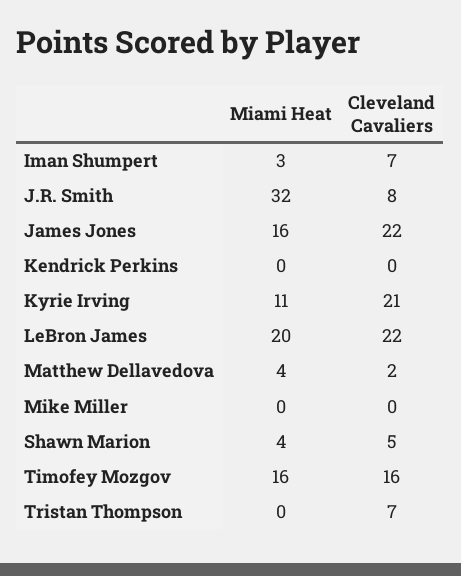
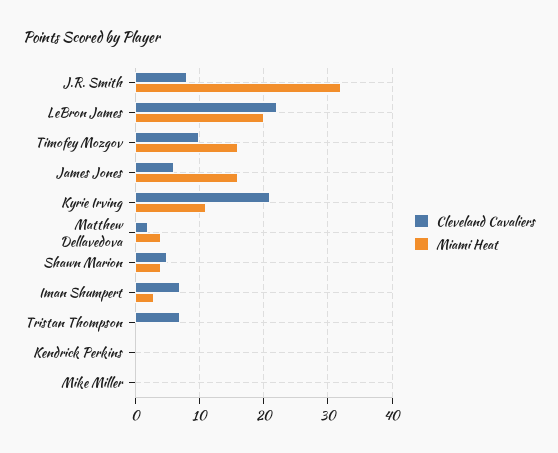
Cleveland Cavaliers, James Jones: 22 -> 6
Cleveland Cavaliers, Timofey Mozgov: 16 -> 10

